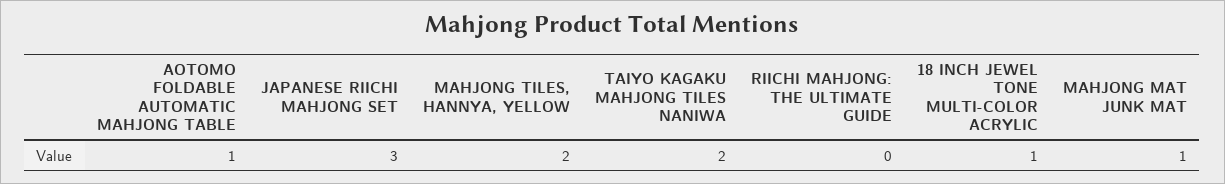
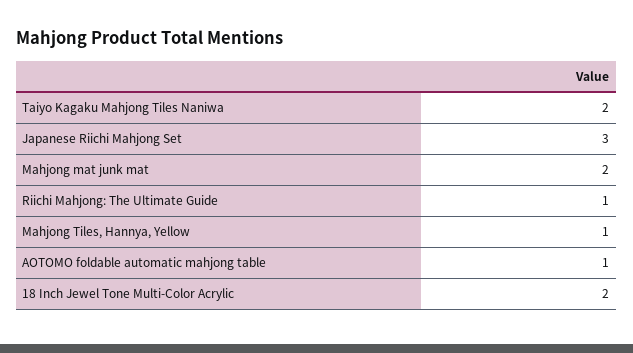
MAHJONG TILES, HANNYA, YELLOW: 2 -> 1
RIICHI MAHJONG: THE ULTIMATE GUIDE: 0 -> 1
18 INCH JEWEL TONE MULTI-COLOR ACRYLIC: 1 -> 2
MAHJONG MAT JUNK MAT: 1 -> 2

